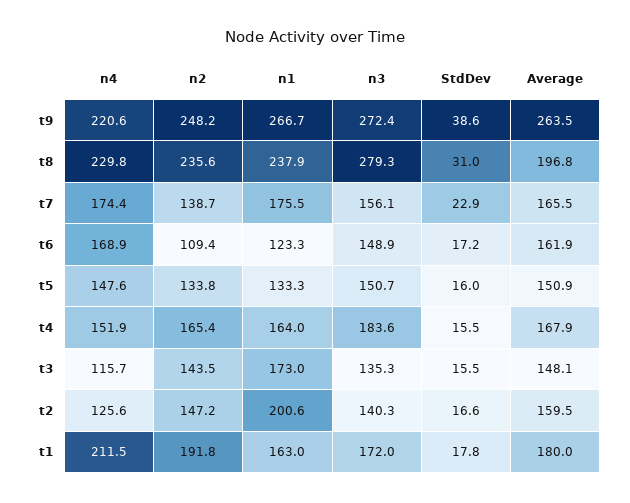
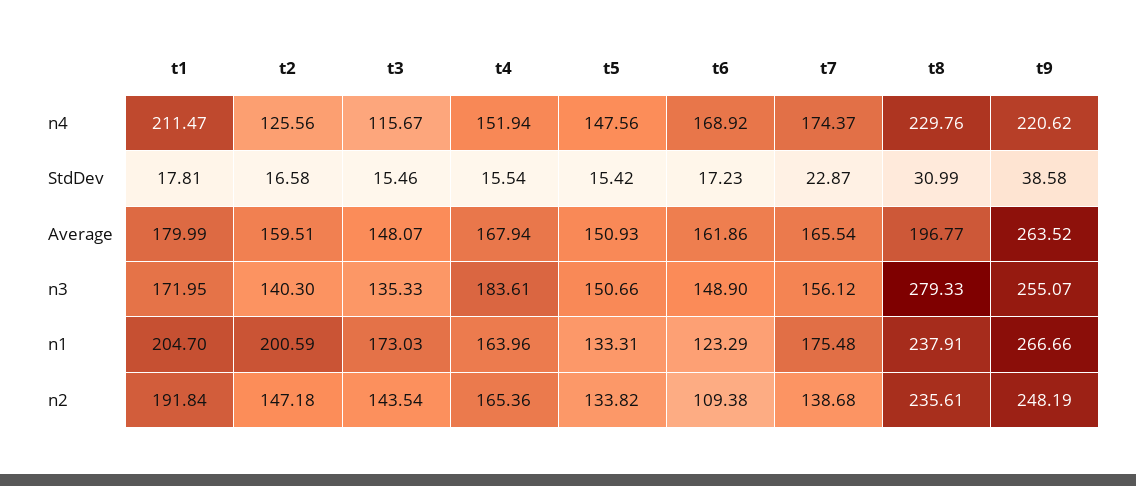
n3, t9: 272.4 -> 255.07
StdDev, t5: 16 -> 15.42
n1, t1: 163 -> 204.7

